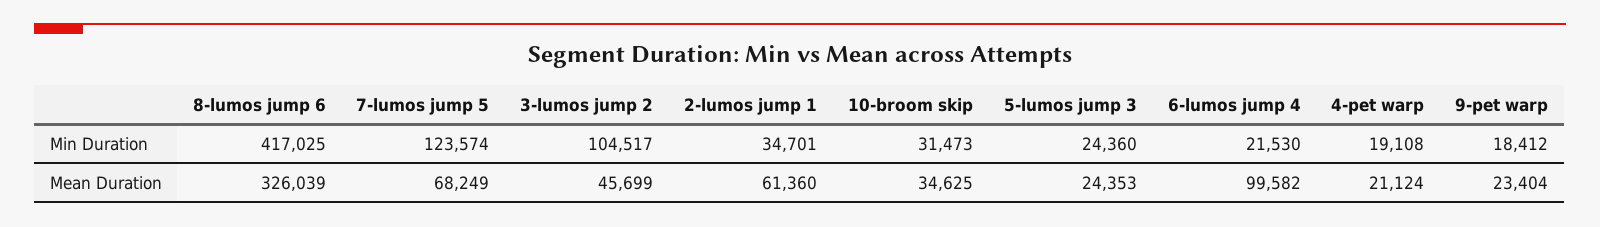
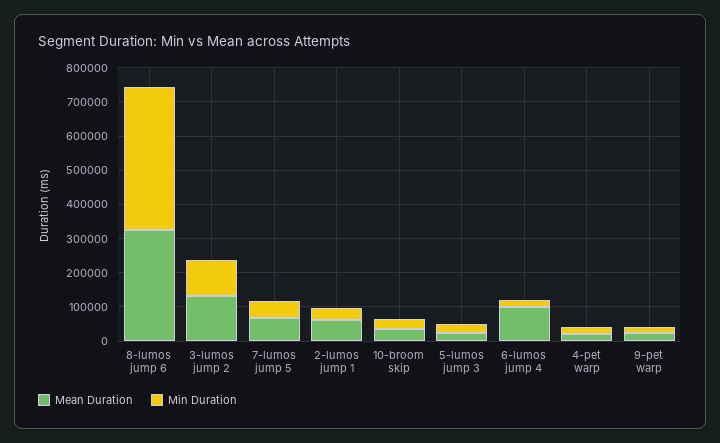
Min Duration, 7-lumos jump 5: 123574 -> 50000
Mean Duration, 3-lumos jump 2: 45699 -> 125000

